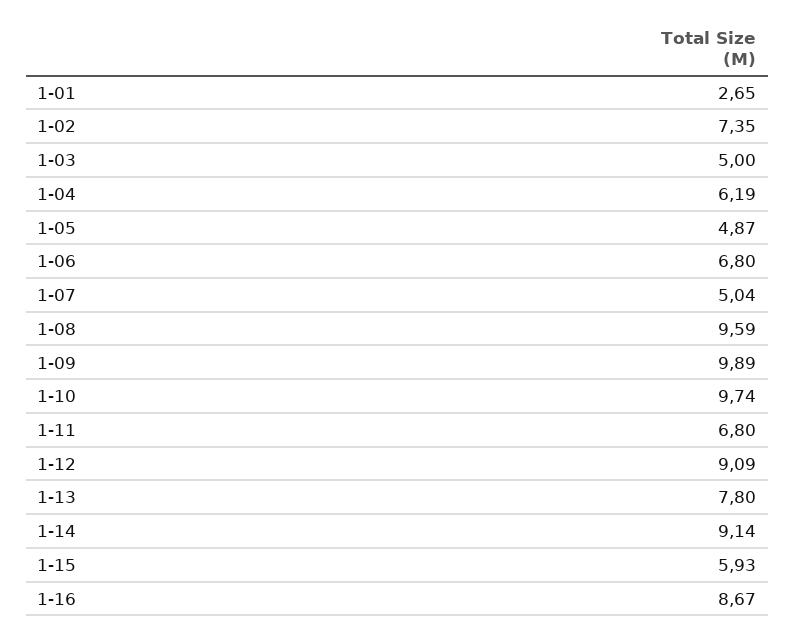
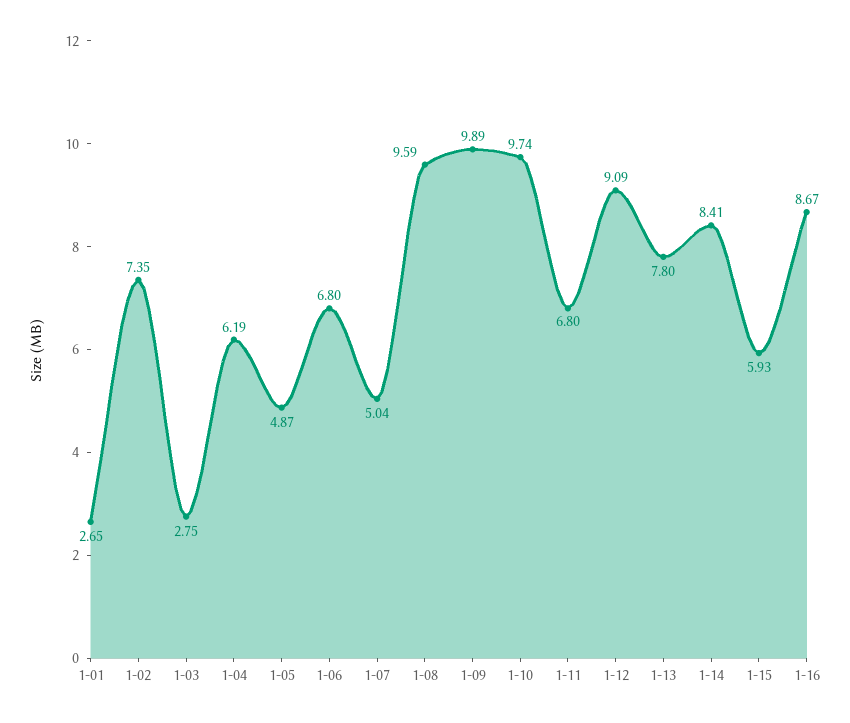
1-03: 5 -> 2.75
1-14: 9.14 -> 8.41

